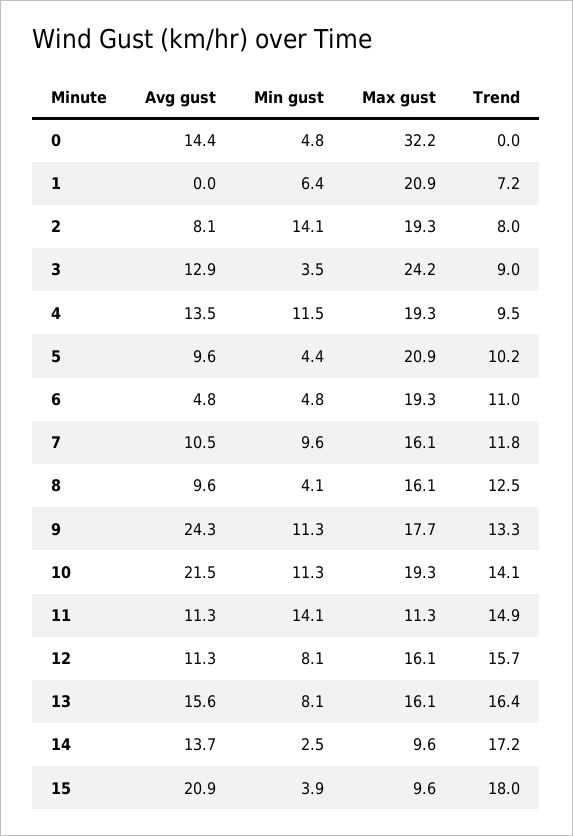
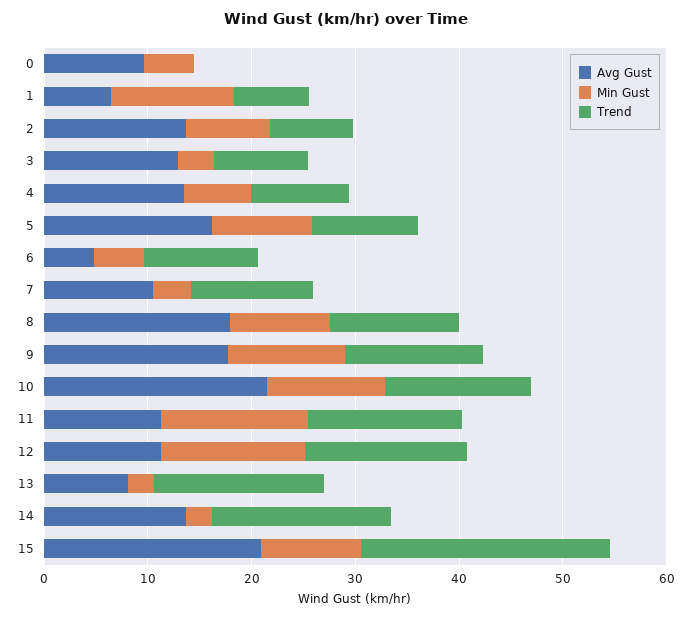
Avg gust, 0: 14.4 -> 10
Max gust, 0: 32.2 -> none
Avg gust, 1: 0 -> 6
Min gust, 1: 6.4 -> 12
Max gust, 1: 20.9 -> none
Avg gust, 2: 8.1 -> 14
Min gust, 2: 14.1 -> 8
Max gust, 2: 19.3 -> none
Max gust, 3: 24.2 -> none
Min gust, 4: 11.5 -> 6
Max gust, 4: 19.3 -> none
Avg gust, 5: 9.6 -> 16
Min gust, 5: 4.4 -> 10
Max gust, 5: 20.9 -> none
Max gust, 6: 19.3 -> none
Min gust, 7: 9.6 -> 4
Max gust, 7: 16.1 -> none
Avg gust, 8: 9.6 -> 18
Min gust, 8: 4.1 -> 10
Max gust, 8: 16.1 -> none
Avg gust, 9: 24.3 -> 18
Max gust, 9: 17.7 -> none
Max gust, 10: 19.3 -> none
Max gust, 11: 11.3 -> none
Min gust, 12: 8.1 -> 14
Max gust, 12: 16.1 -> none
Avg gust, 13: 15.6 -> 8
Min gust, 13: 8.1 -> 2
Max gust, 13: 16.1 -> none
Max gust, 14: 9.6 -> none
Min gust, 15: 3.9 -> 10
Max gust, 15: 9.6 -> none
Trend, 15: 18 -> 24

